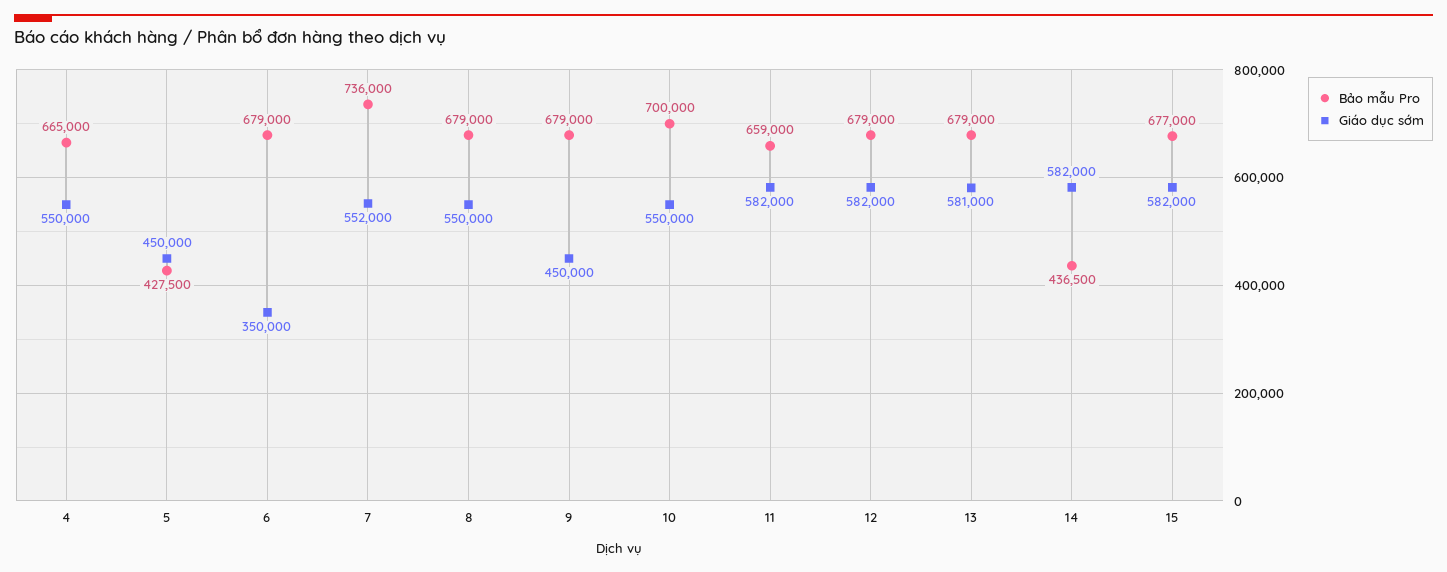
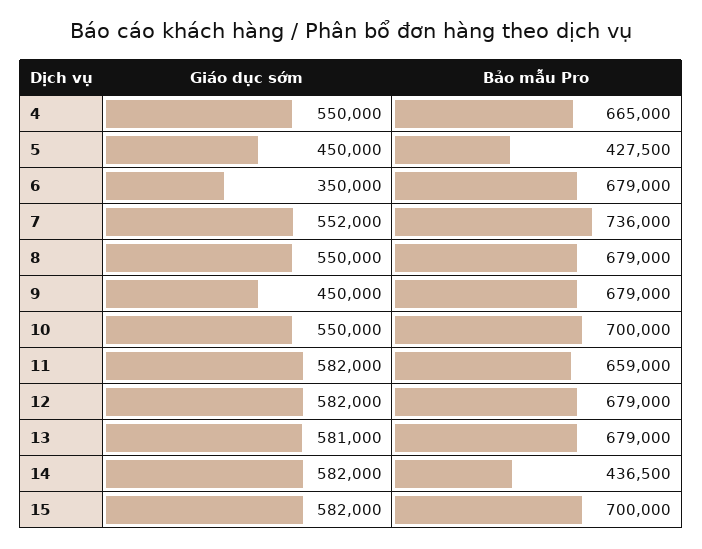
Bảo mẫu Pro, 15: 677000 -> 700000

